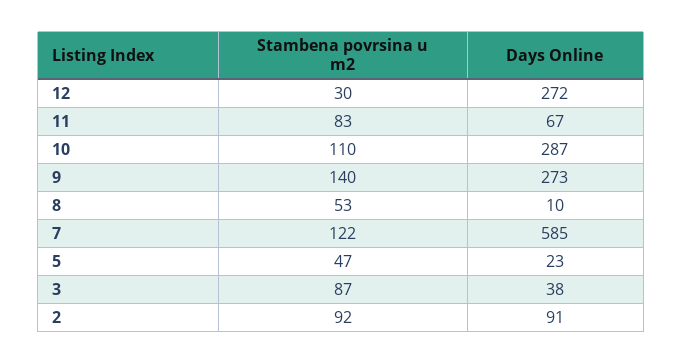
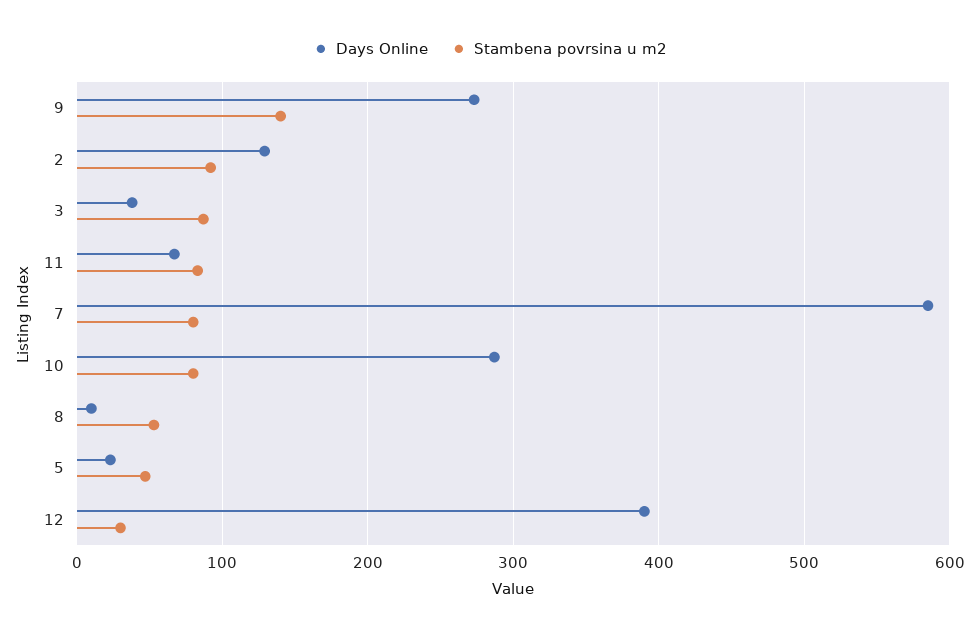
Days Online, 12: 272 -> 390
Stambena povrsina u m2, 10: 110 -> 80
Stambena povrsina u m2, 7: 122 -> 80
Days Online, 2: 91 -> 130

